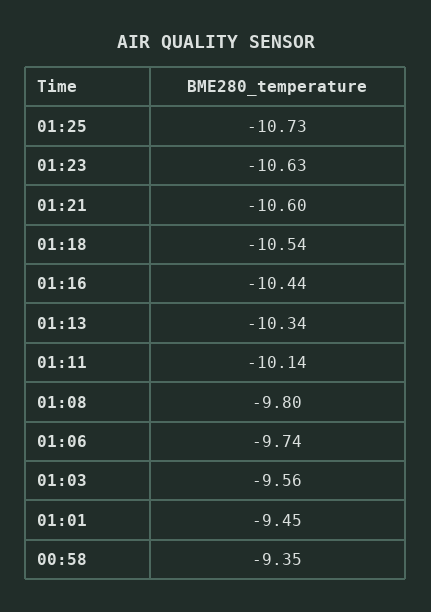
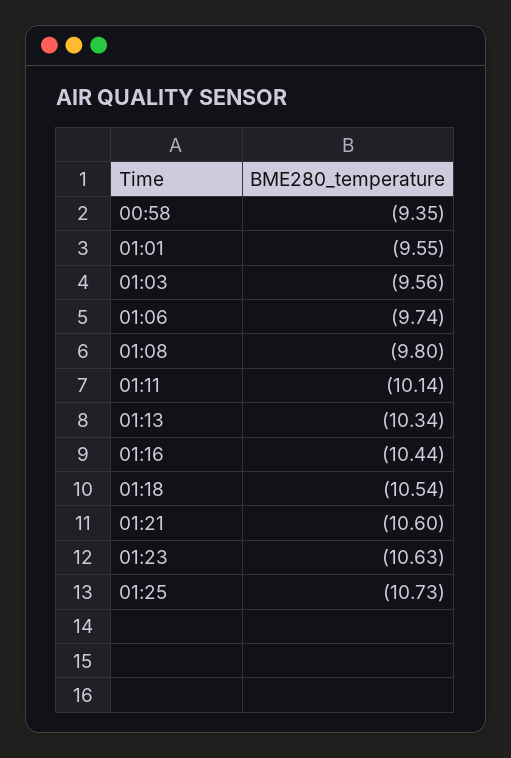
01:01: -9.45 -> -9.55

